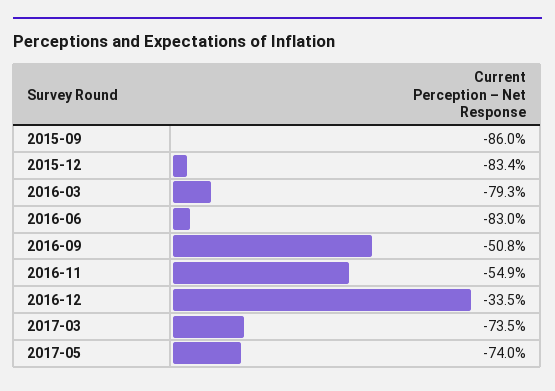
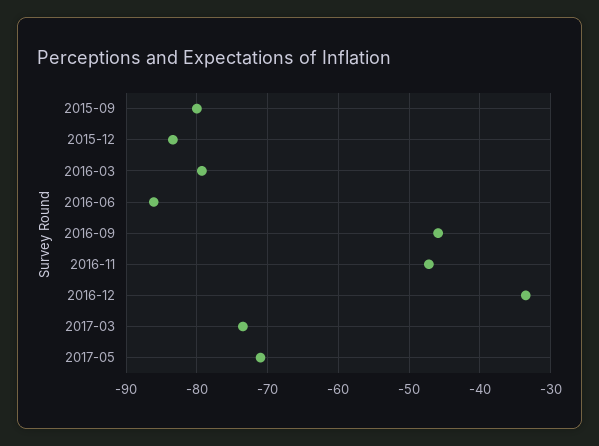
2015-09: -86 -> -80
2016-06: -83 -> -86
2016-09: -50.8 -> -46
2016-11: -54.9 -> -47
2017-05: -74 -> -71

